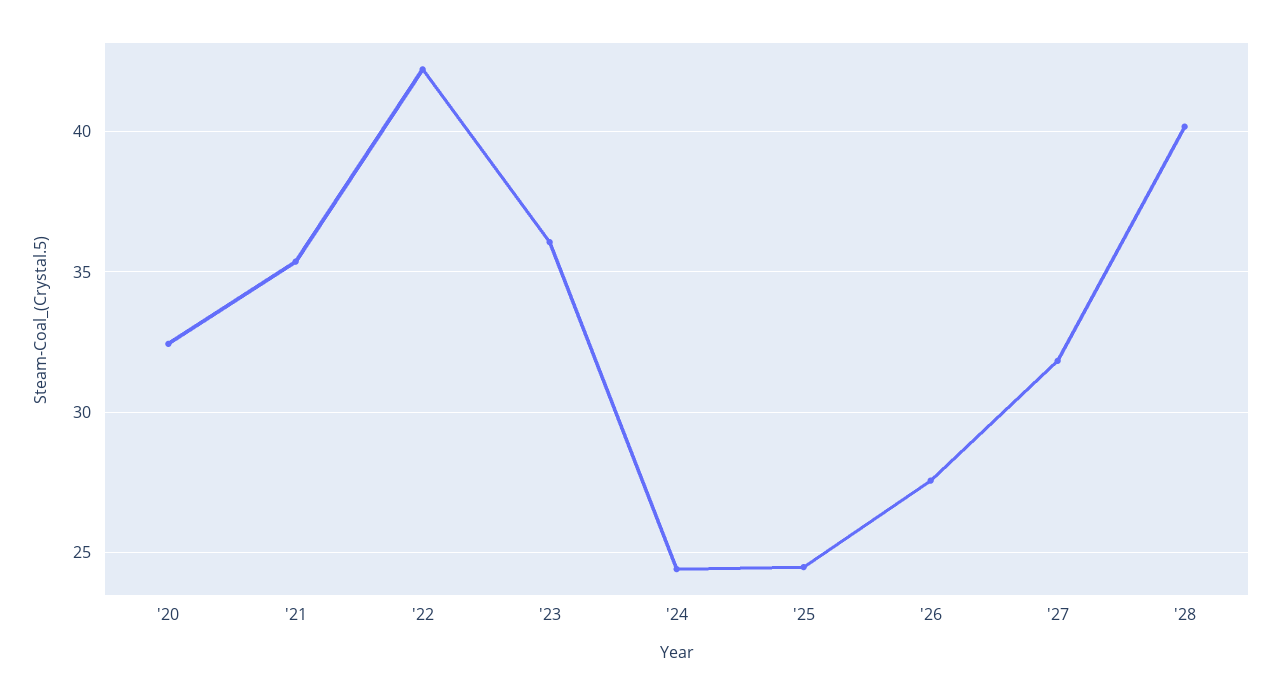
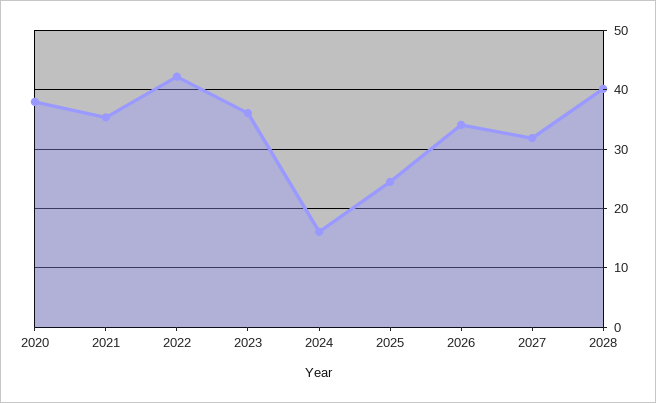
'20: 32.5 -> 38
'24: 24.5 -> 16
'26: 27.5 -> 34

